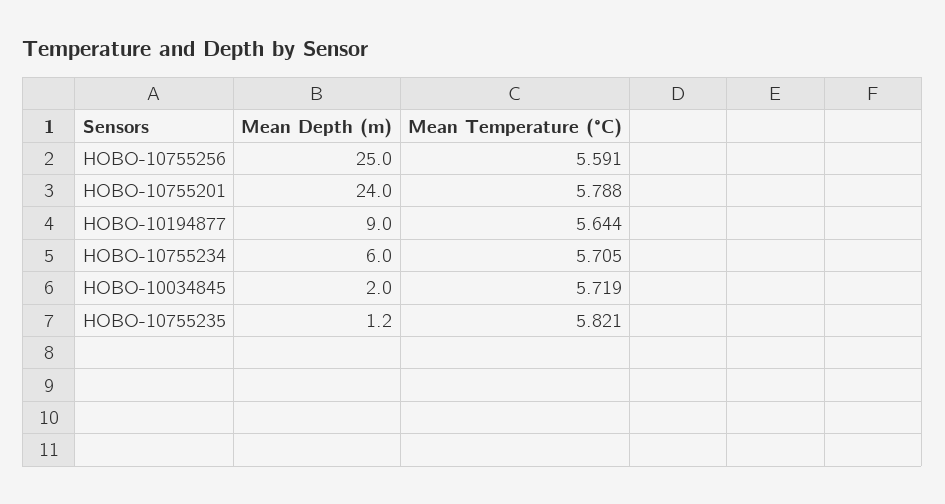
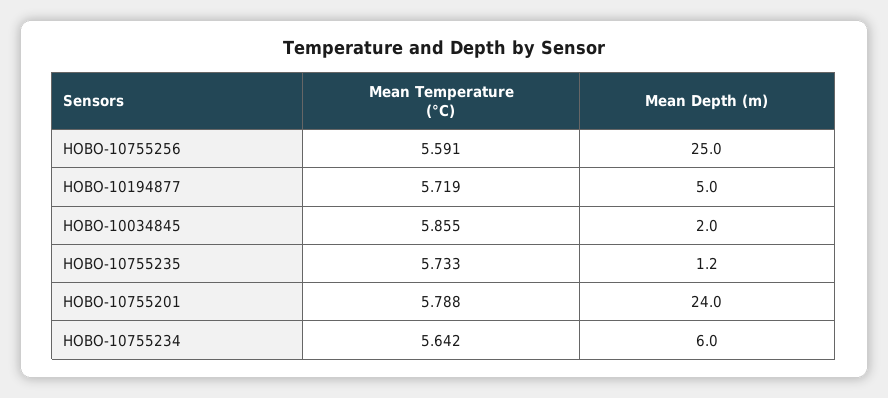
Mean Depth (m), HOBO-10194877: 9 -> 5
Mean Temperature (°C), HOBO-10194877: 5.644 -> 5.719
Mean Temperature (°C), HOBO-10755234: 5.705 -> 5.642
Mean Temperature (°C), HOBO-10034845: 5.719 -> 5.855
Mean Temperature (°C), HOBO-10755235: 5.821 -> 5.733

